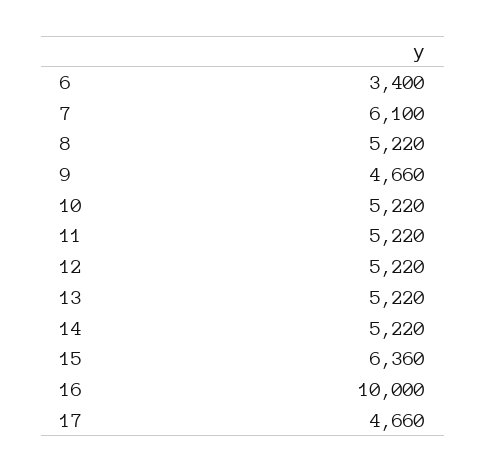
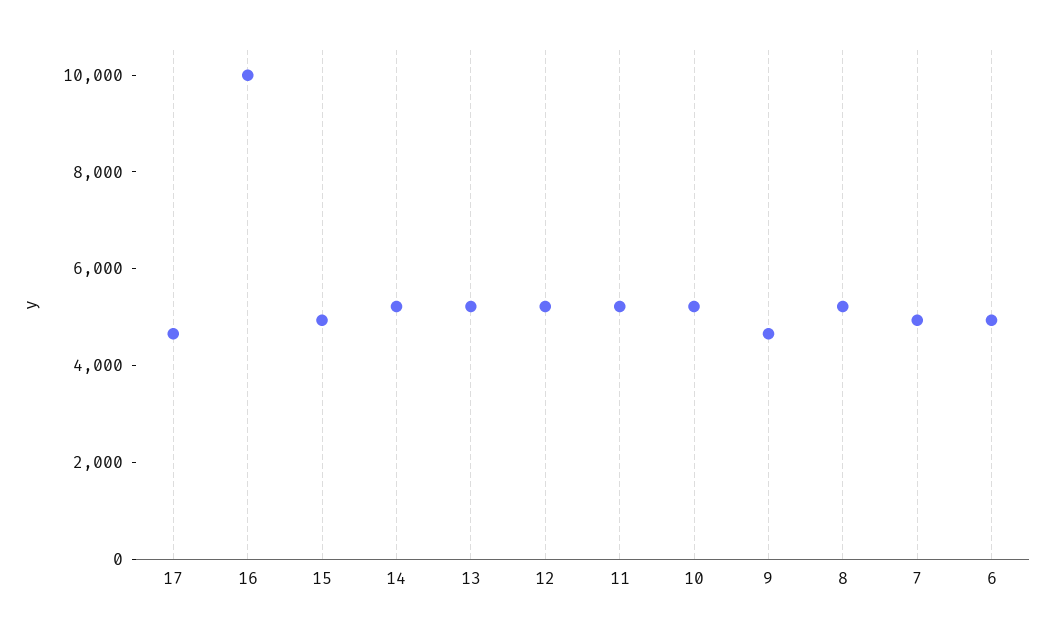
6: 3400 -> 5000
7: 6100 -> 5000
15: 6360 -> 5000

